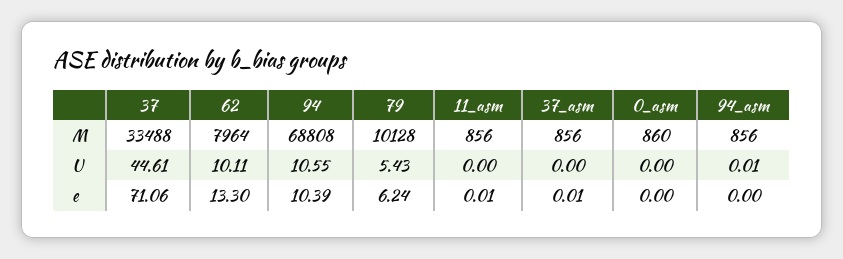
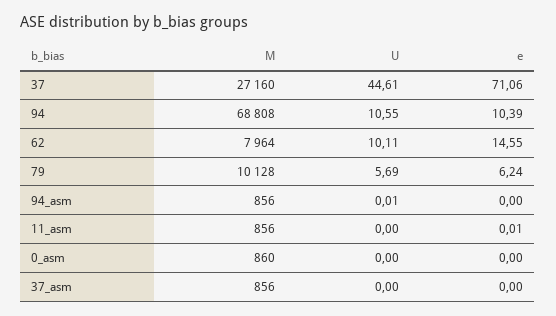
37, M: 33488 -> 27160
79, U: 5.43 -> 5.69
62, e: 13.3 -> 14.55
37_asm, e: 0.01 -> 0

